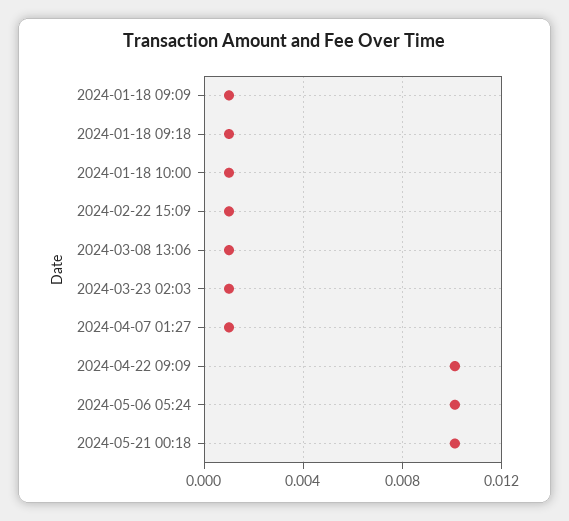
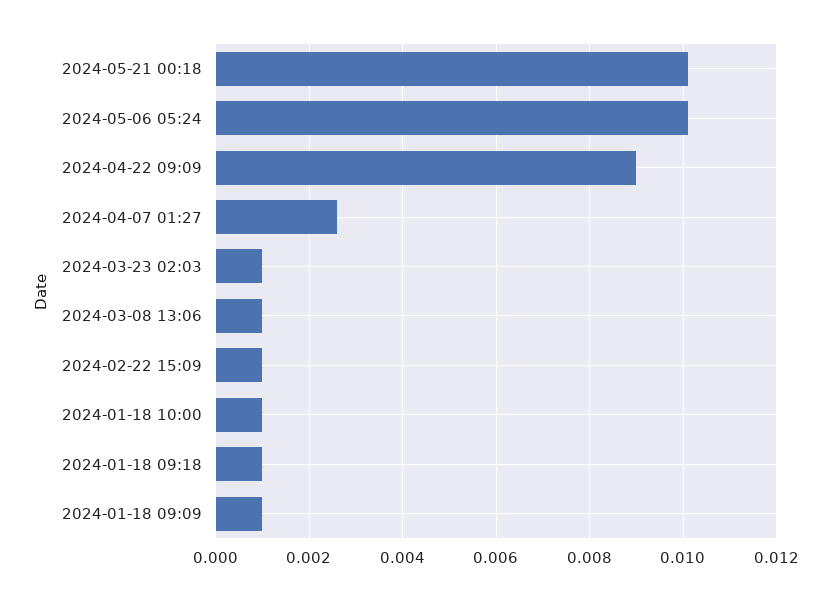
2024-04-07 01:27: 0.001 -> 0.0025
2024-04-22 09:09: 0.01 -> 0.009

